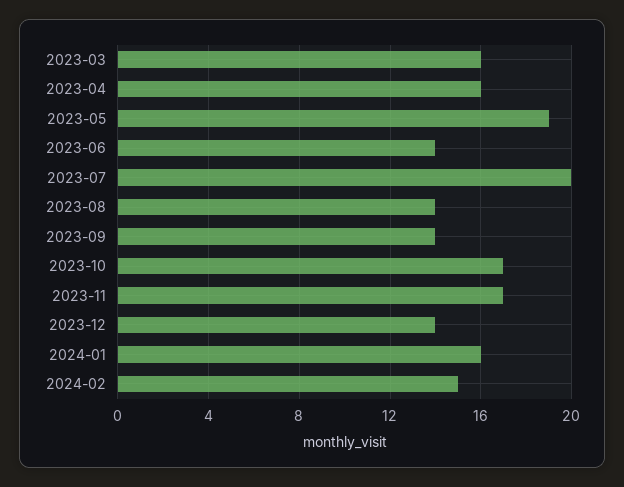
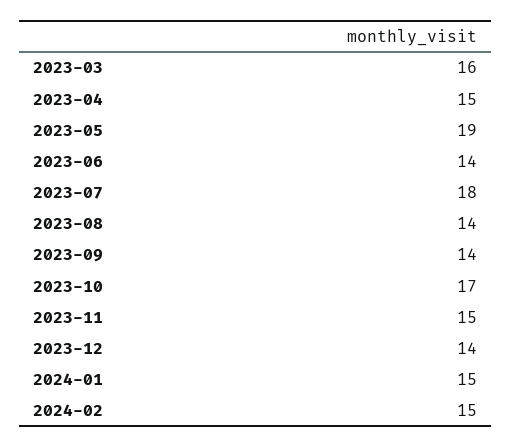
2023-04: 16 -> 15
2023-07: 20 -> 18
2023-11: 17 -> 15
2024-01: 16 -> 15

